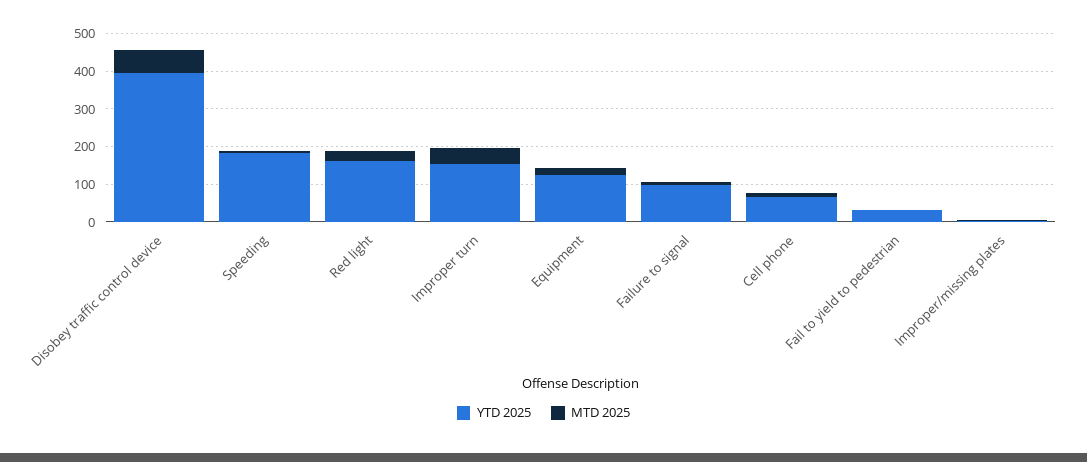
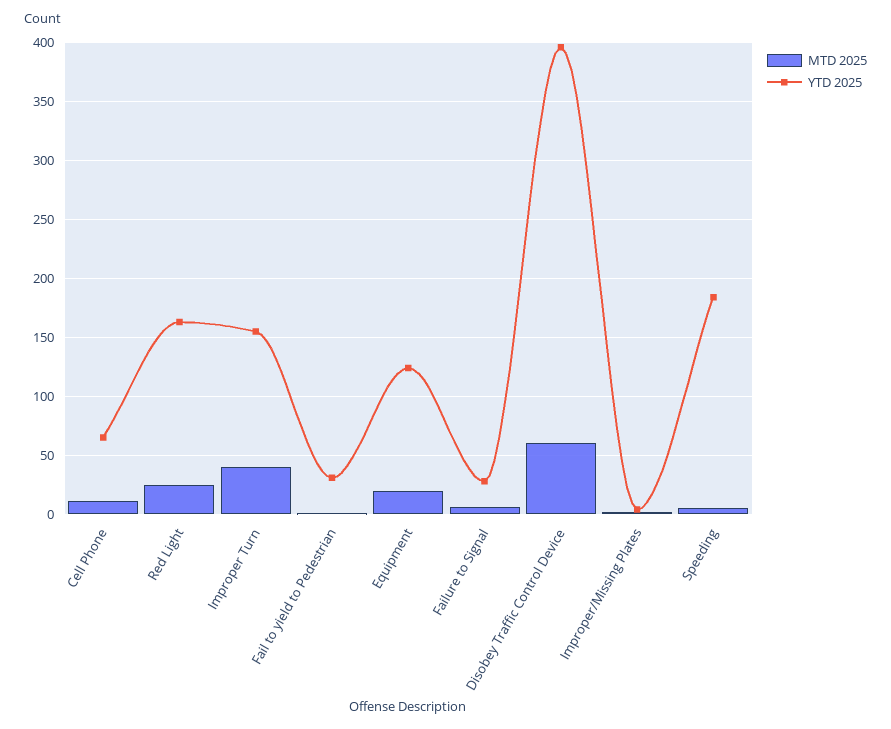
YTD 2025, Failure to signal: 100 -> 30

